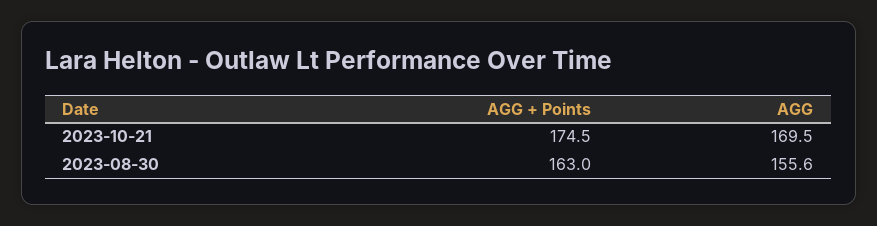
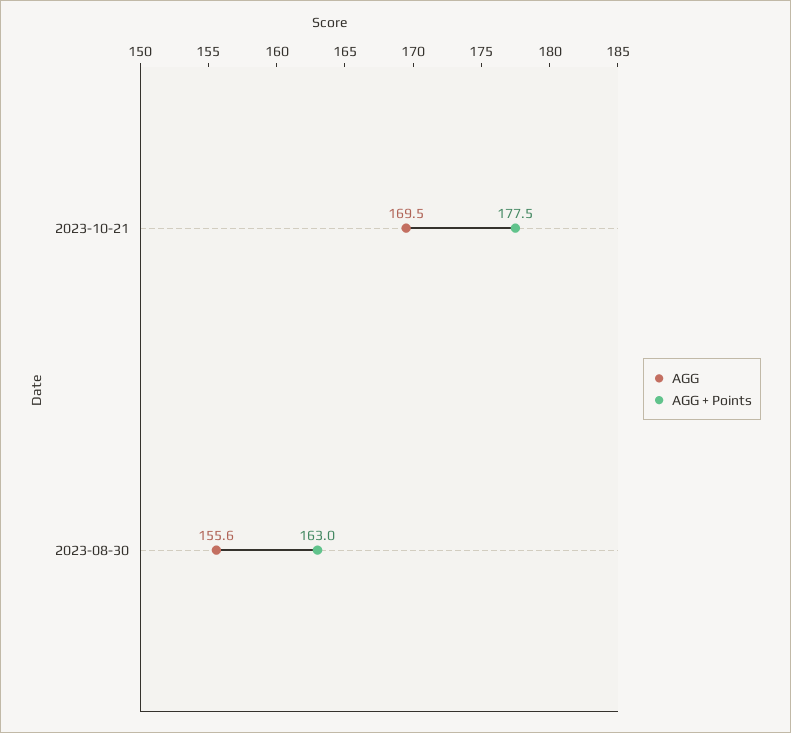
AGG + Points, 2023-10-21: 174.5 -> 177.5

